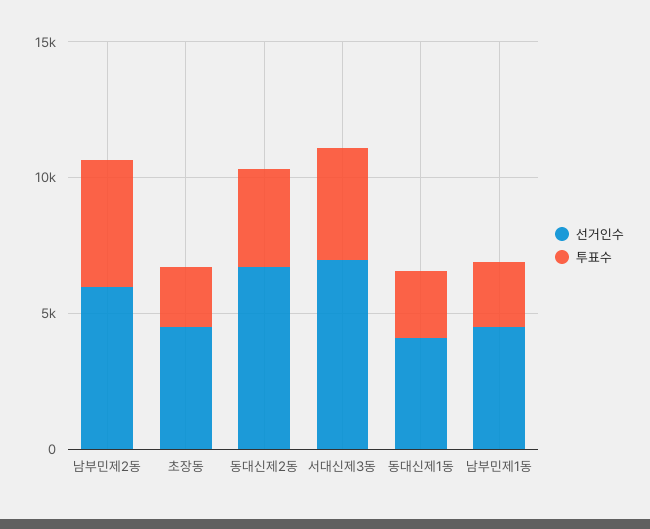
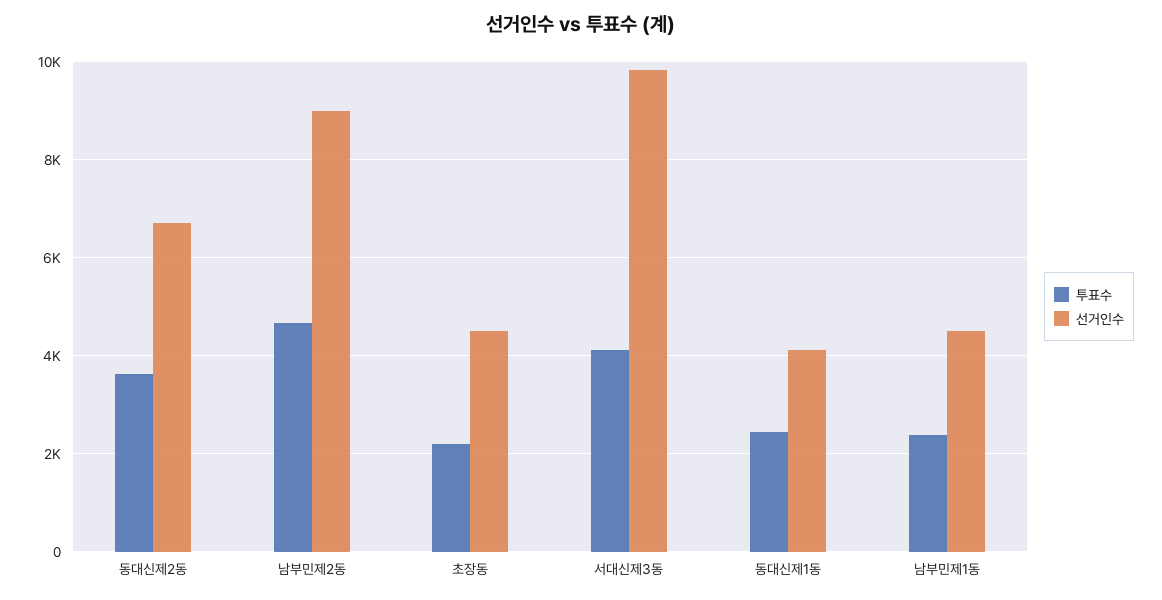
선거인수, 남부민제2동: 6000 -> 9000
선거인수, 서대신제3동: 7000 -> 9800

